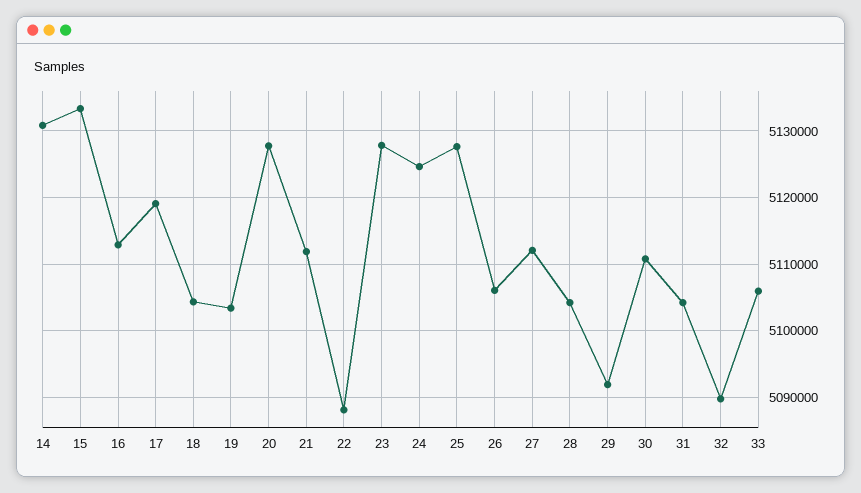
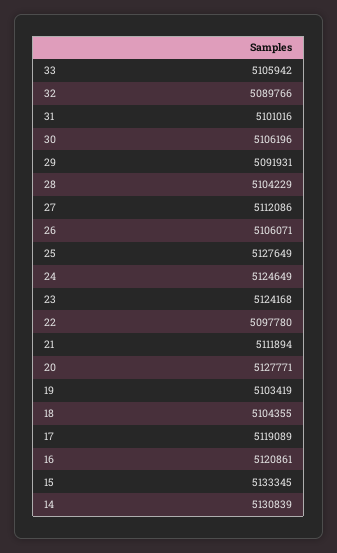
16: 5113000 -> 5120861
22: 5088000 -> 5097780
23: 5128000 -> 5124168
30: 5111000 -> 5106196
31: 5104000 -> 5101016

